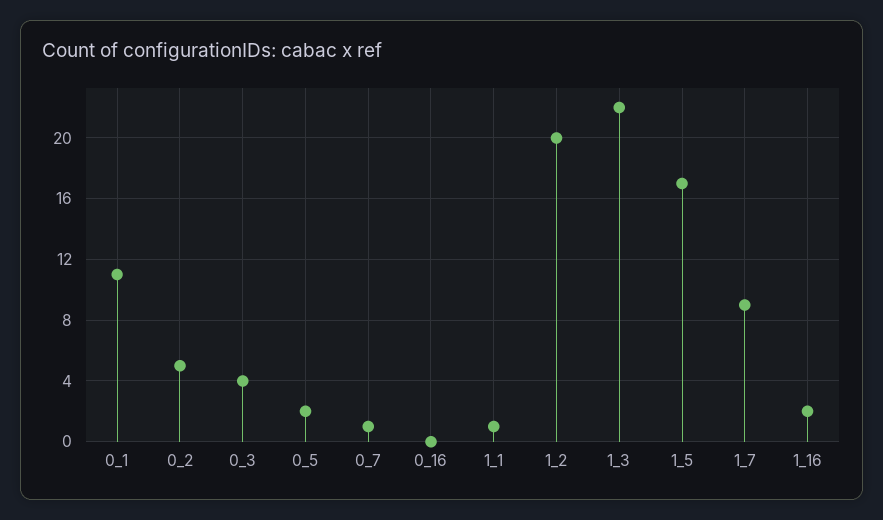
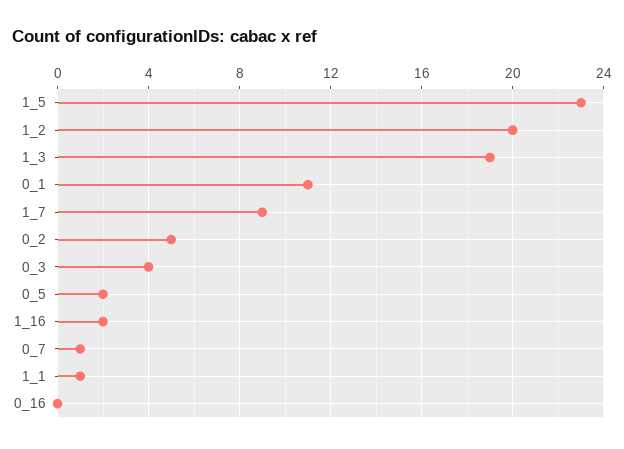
1_3: 22 -> 19
1_5: 17 -> 23

